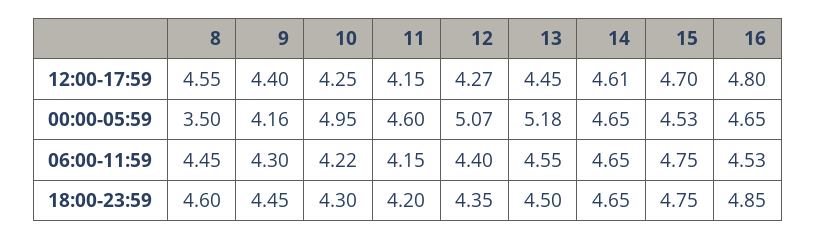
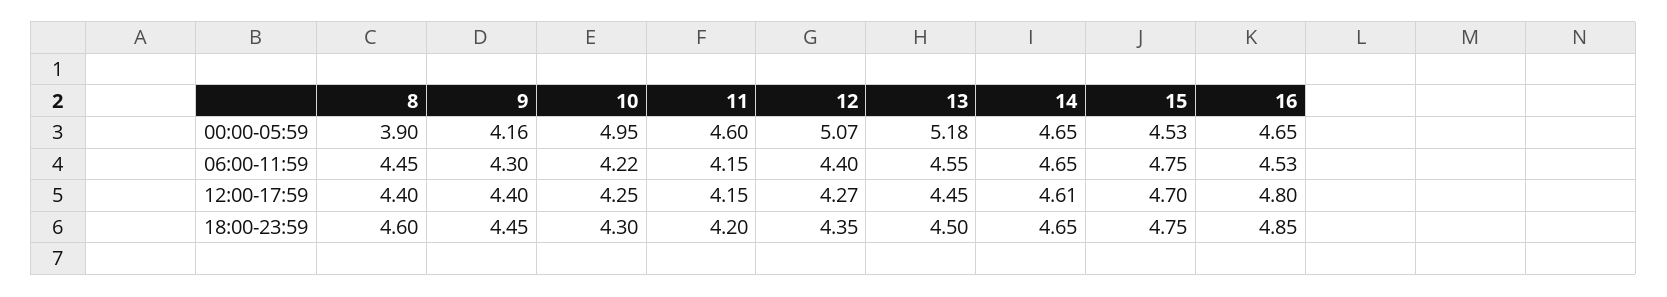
8, 12:00-17:59: 4.55 -> 4.4
8, 00:00-05:59: 3.5 -> 3.9

